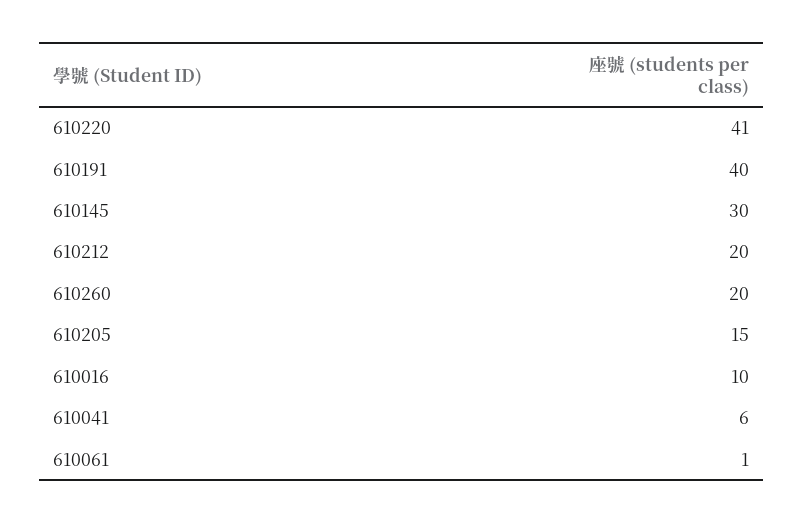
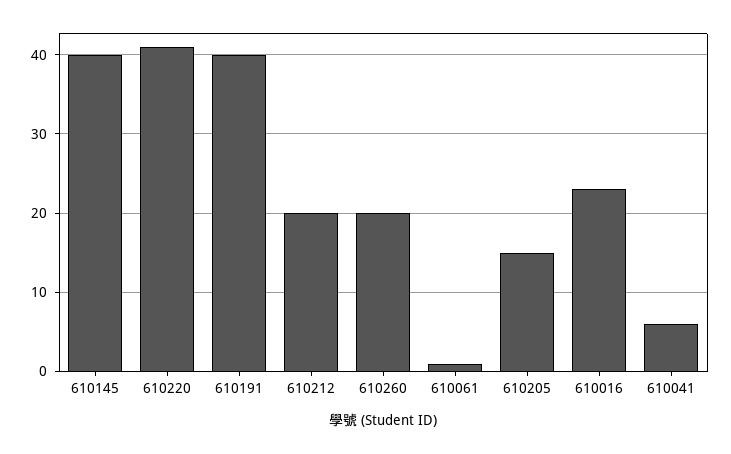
610145: 30 -> 40
610016: 10 -> 23

